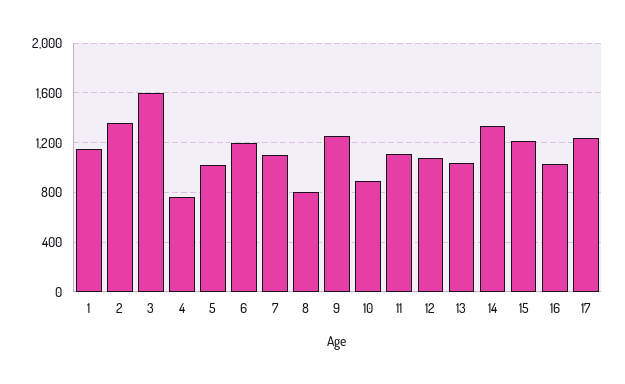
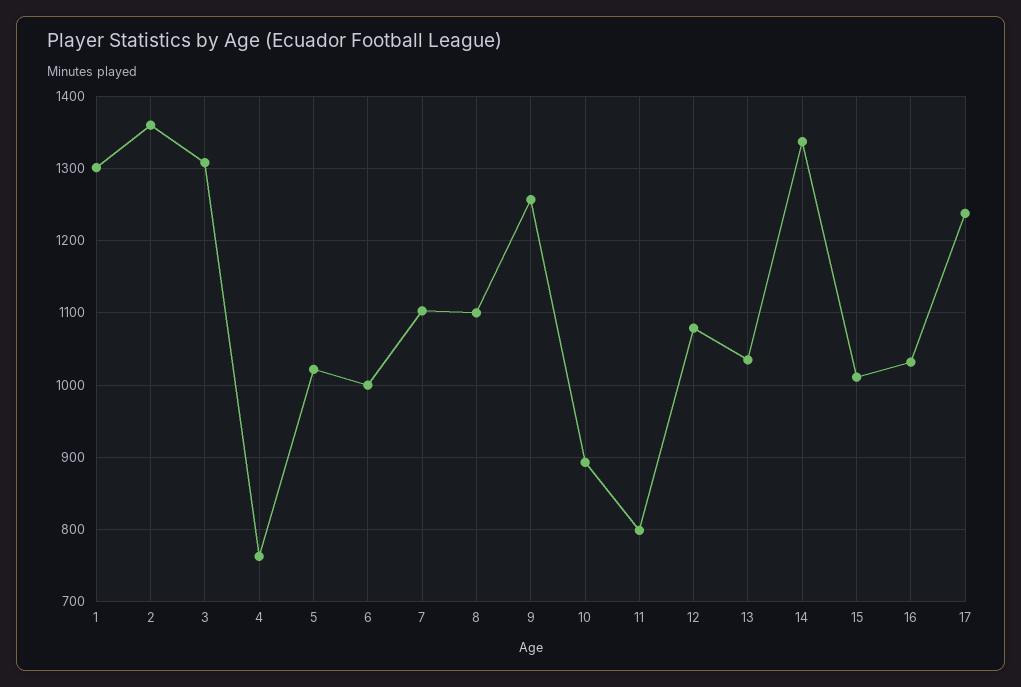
1: 1150 -> 1300
3: 1600 -> 1310
6: 1200 -> 1000
8: 800 -> 1100
11: 1100 -> 800
15: 1200 -> 1010

